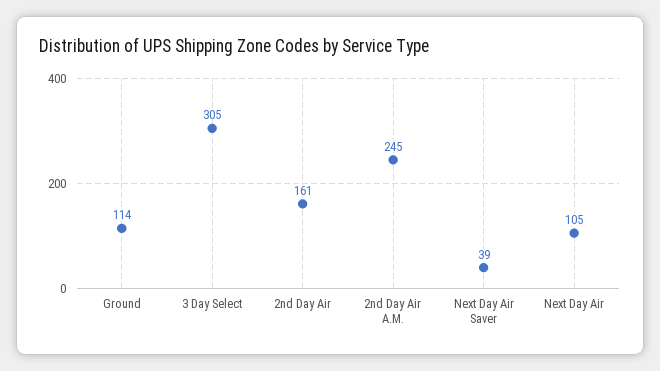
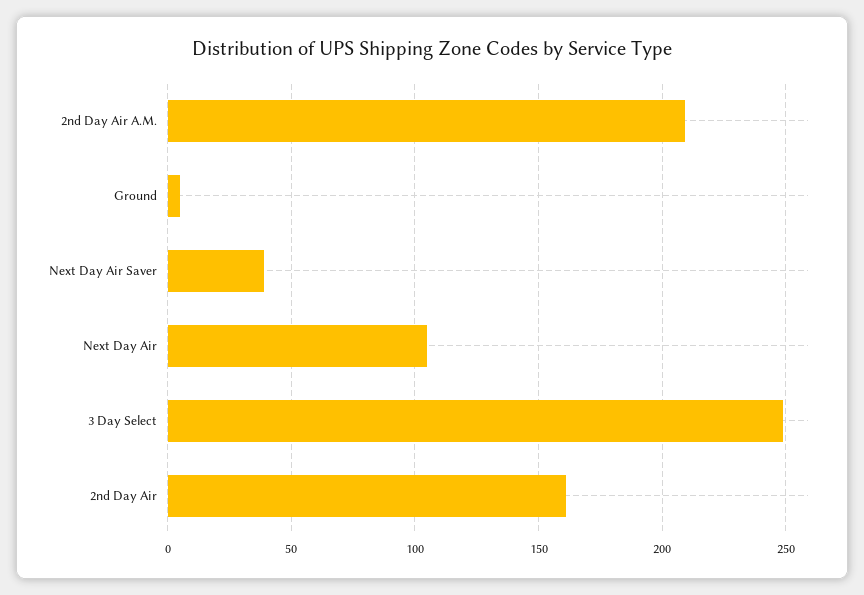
Ground: 114 -> 5
3 Day Select: 305 -> 250
2nd Day Air A.M.: 245 -> 210

